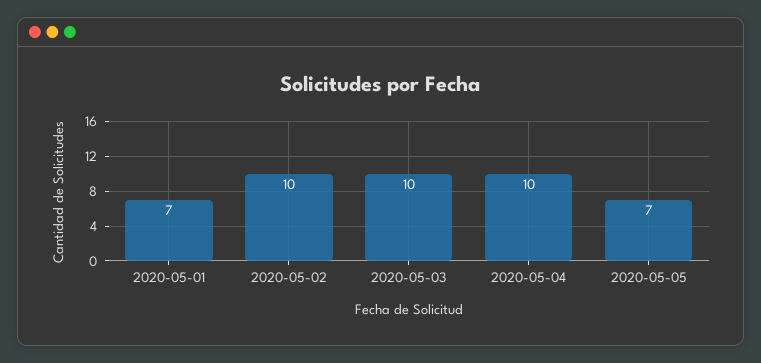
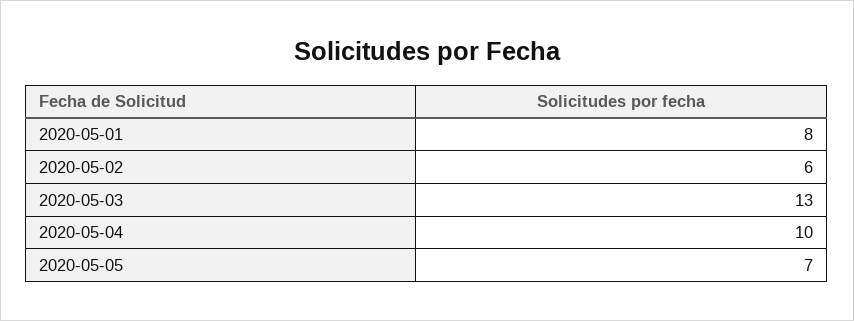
2020-05-01: 7 -> 8
2020-05-02: 10 -> 6
2020-05-03: 10 -> 13

